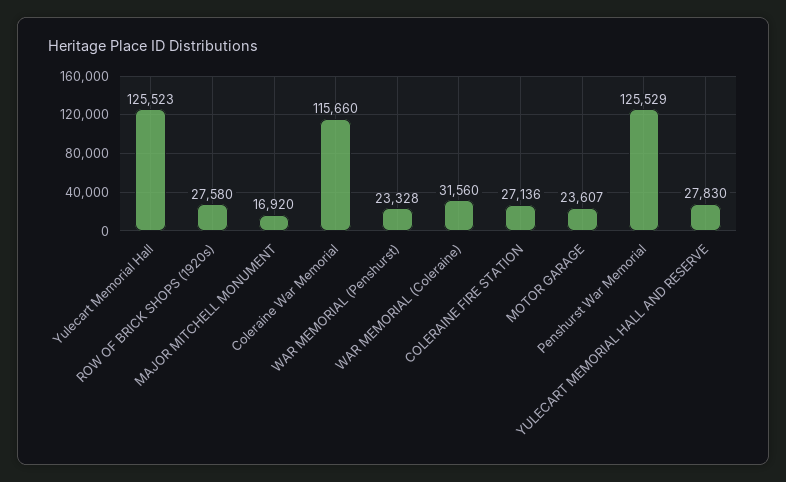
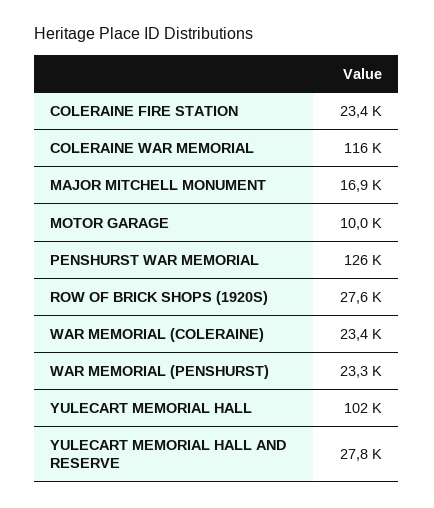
Yulecart Memorial Hall: 125523 -> 102000
WAR MEMORIAL (Coleraine): 31560 -> 23400
COLERAINE FIRE STATION: 27136 -> 23400
MOTOR GARAGE: 23607 -> 10000

